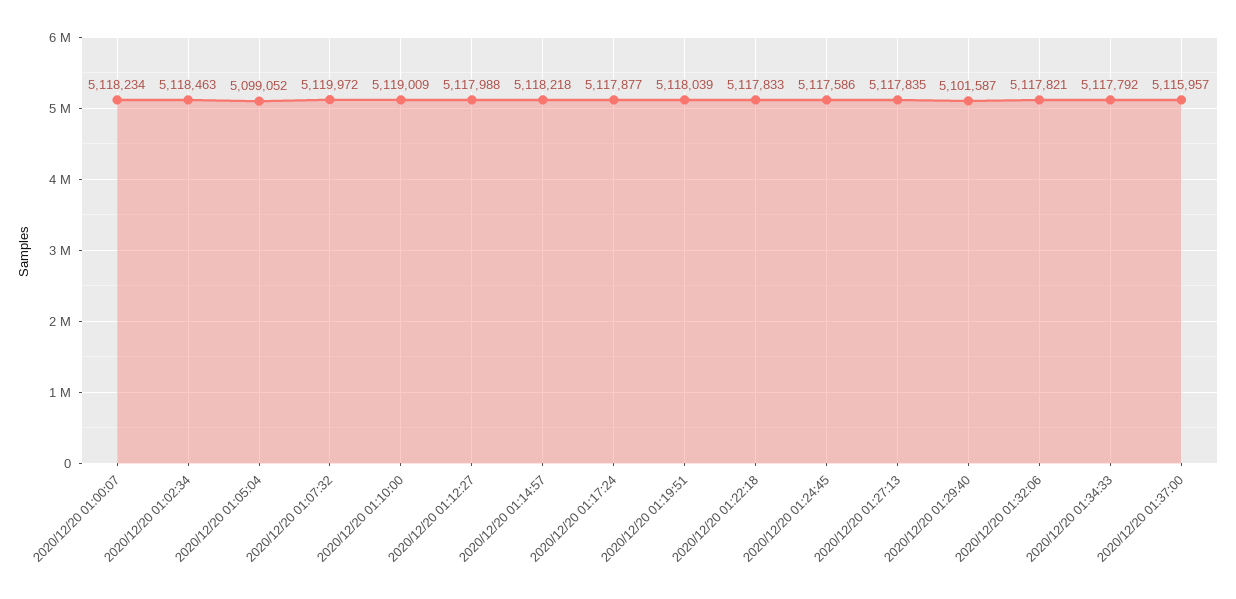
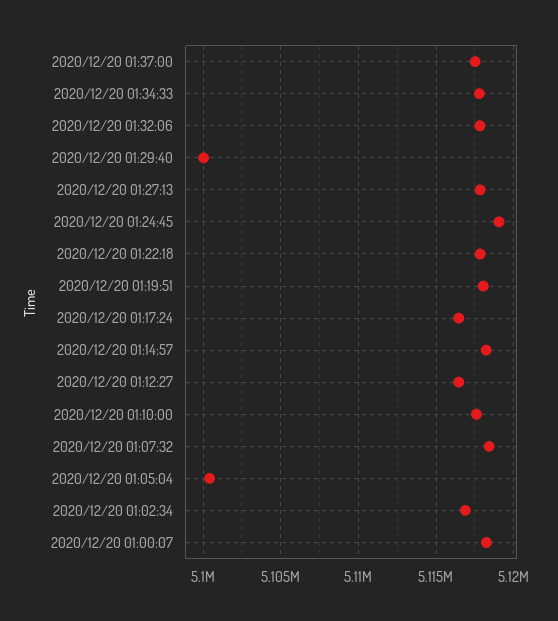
2020/12/20 01:02:34: 5118463 -> 5117000
2020/12/20 01:05:04: 5099052 -> 5100500
2020/12/20 01:07:32: 5119972 -> 5118500
2020/12/20 01:10:00: 5119009 -> 5117500
2020/12/20 01:12:27: 5117988 -> 5116500
2020/12/20 01:17:24: 5117877 -> 5116500
2020/12/20 01:24:45: 5117586 -> 5119000
2020/12/20 01:29:40: 5101587 -> 5100000
2020/12/20 01:37:00: 5115957 -> 5117500

